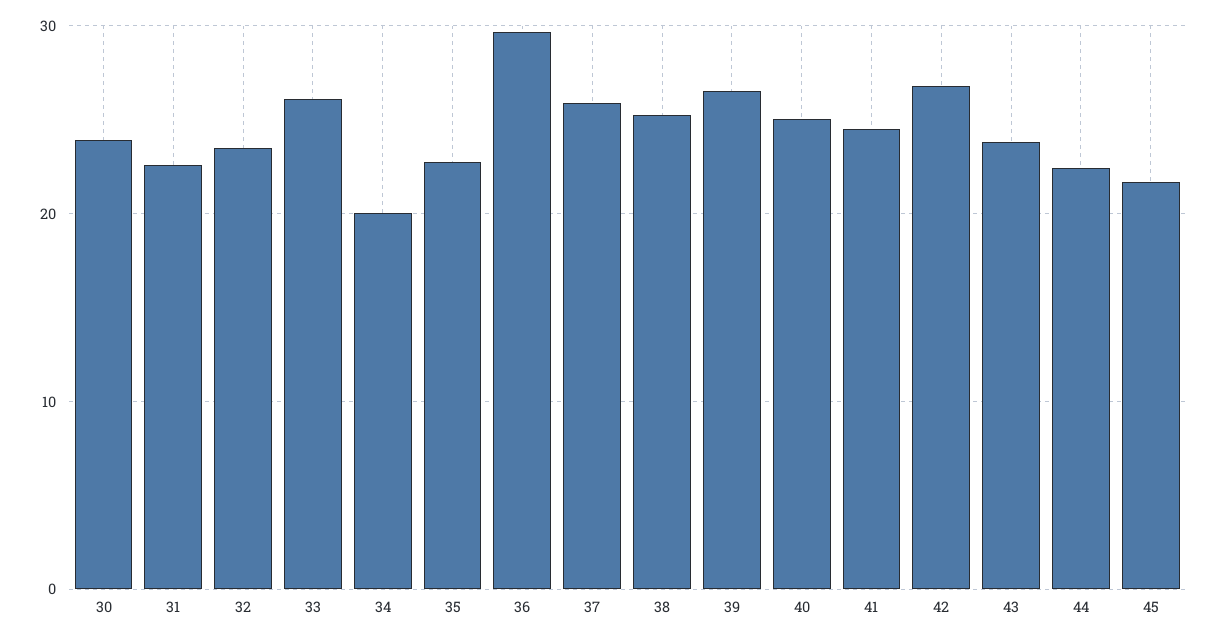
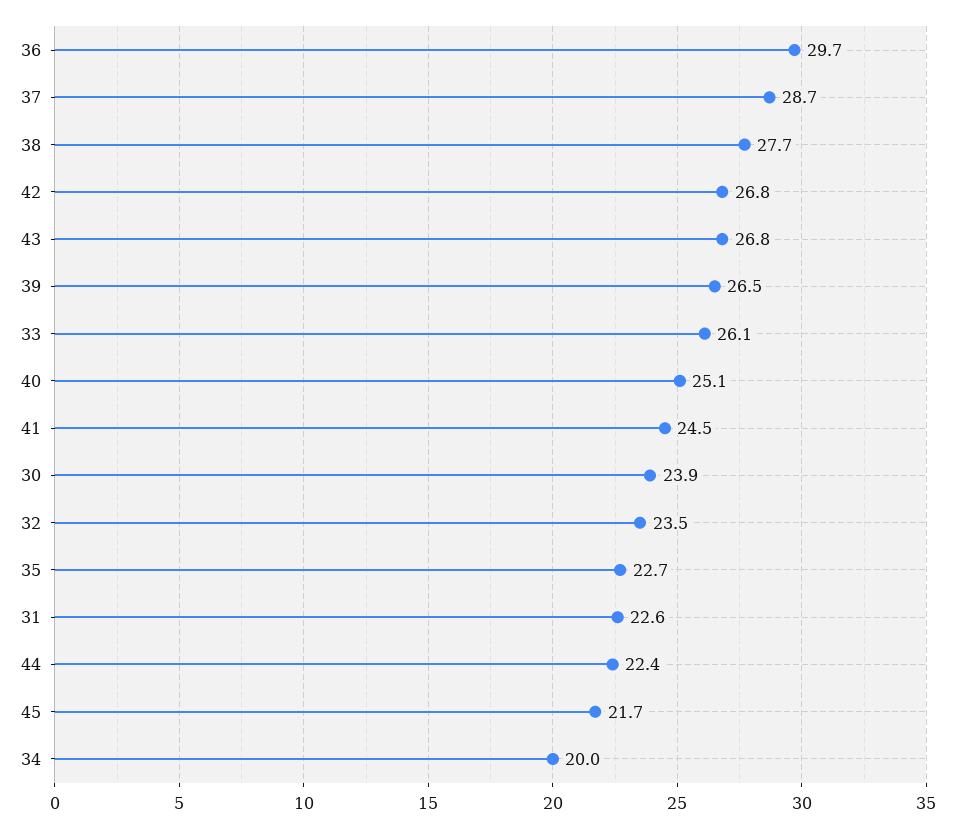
37: 26 -> 28.7
38: 25 -> 27.7
43: 24 -> 26.8

